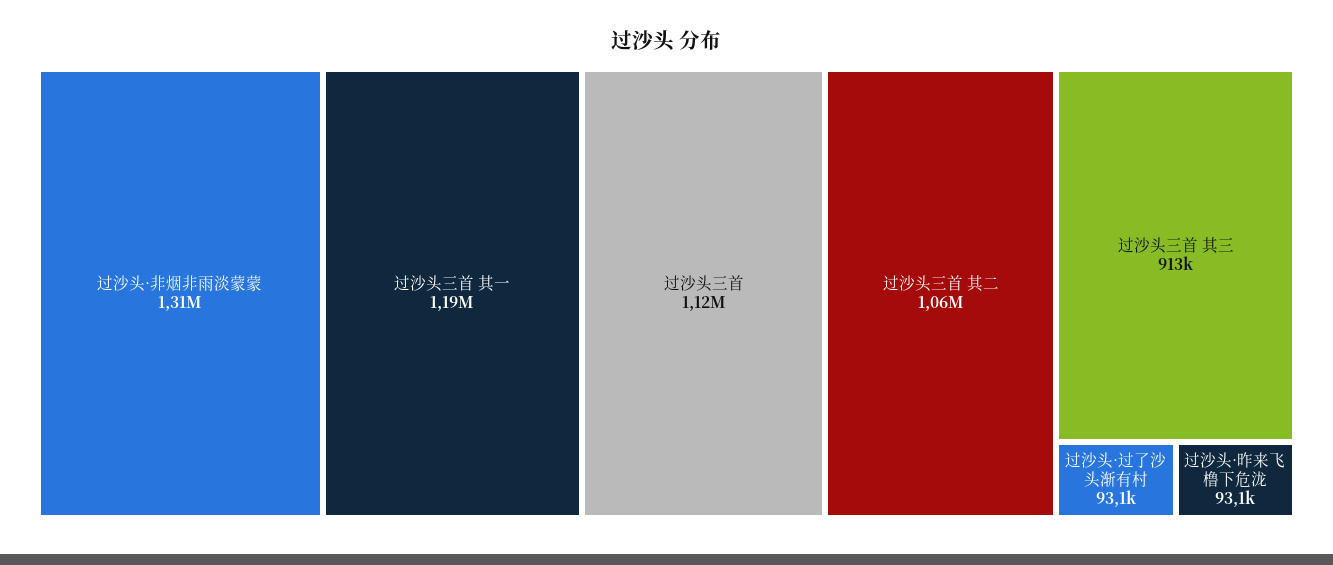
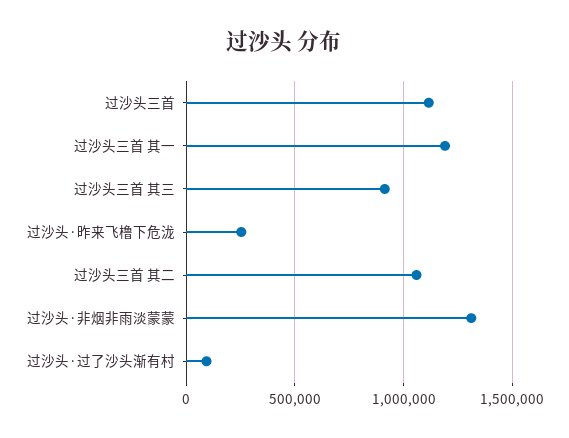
过沙头·昨来飞橹下危泷: 93100 -> 250000

